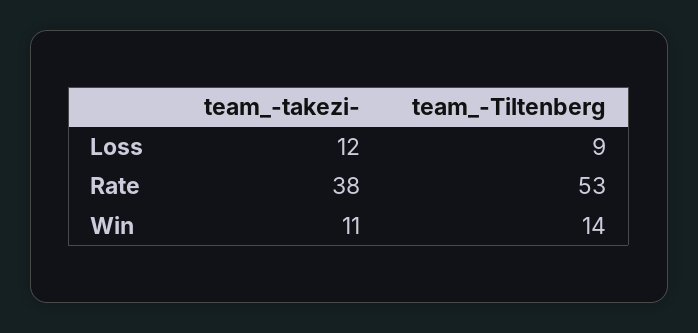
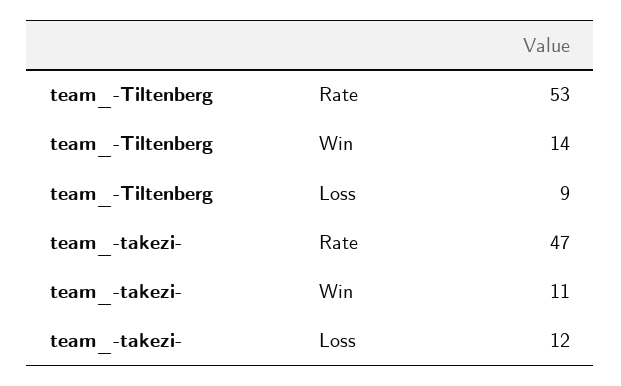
team_-takezi-, Rate: 38 -> 47

